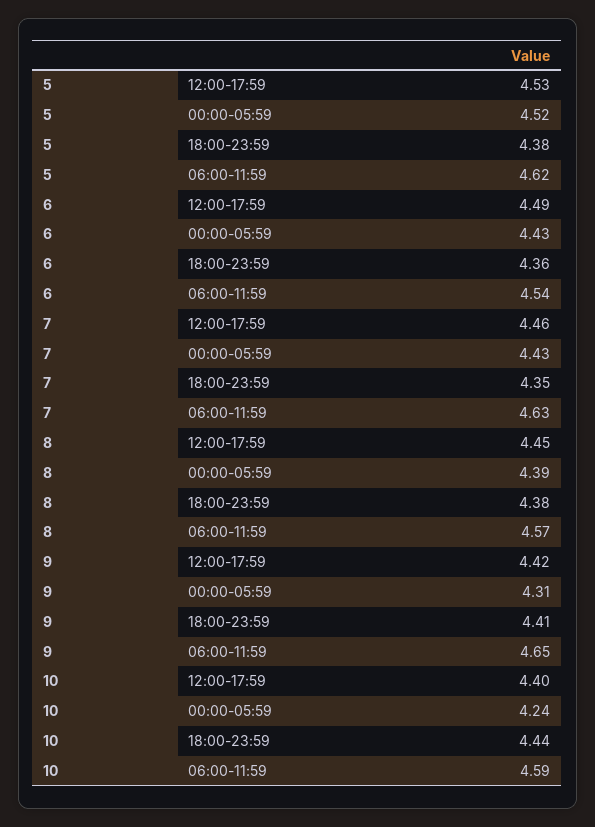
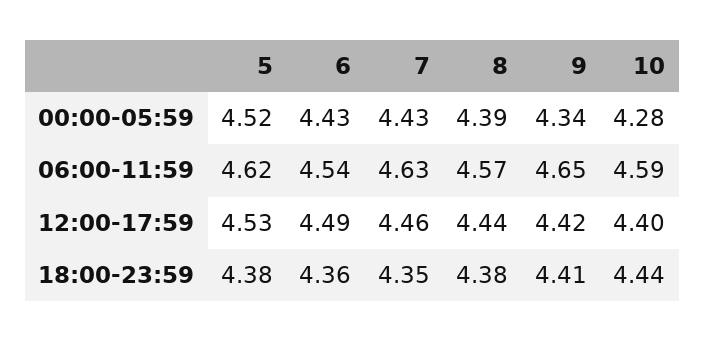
8, 12:00-17:59: 4.45 -> 4.44
9, 00:00-05:59: 4.31 -> 4.34
10, 00:00-05:59: 4.24 -> 4.28

